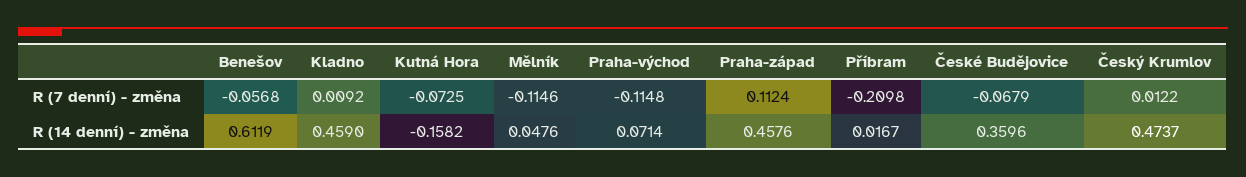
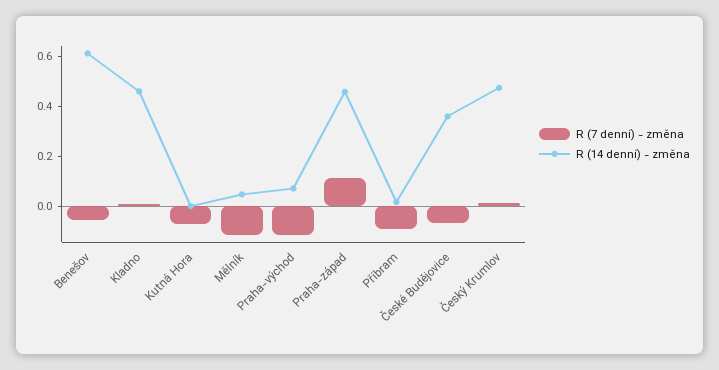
R (7 denní) - změna, Příbram: -0.2098 -> -0.1
R (14 denní) - změna, Kutná Hora: -0.1582 -> 0

